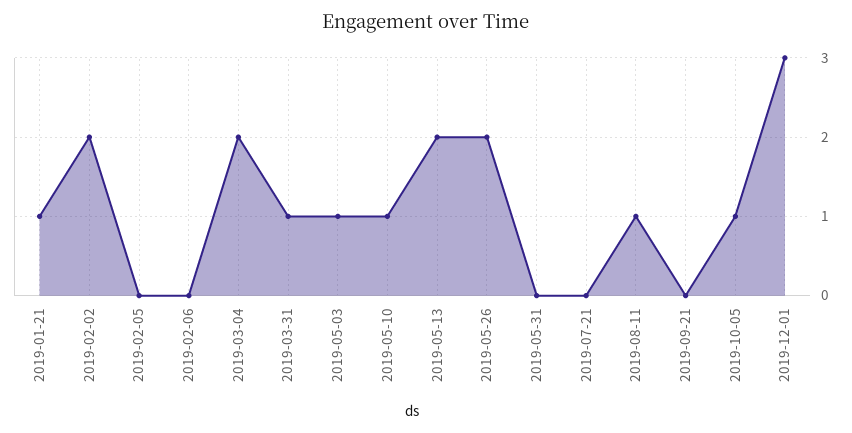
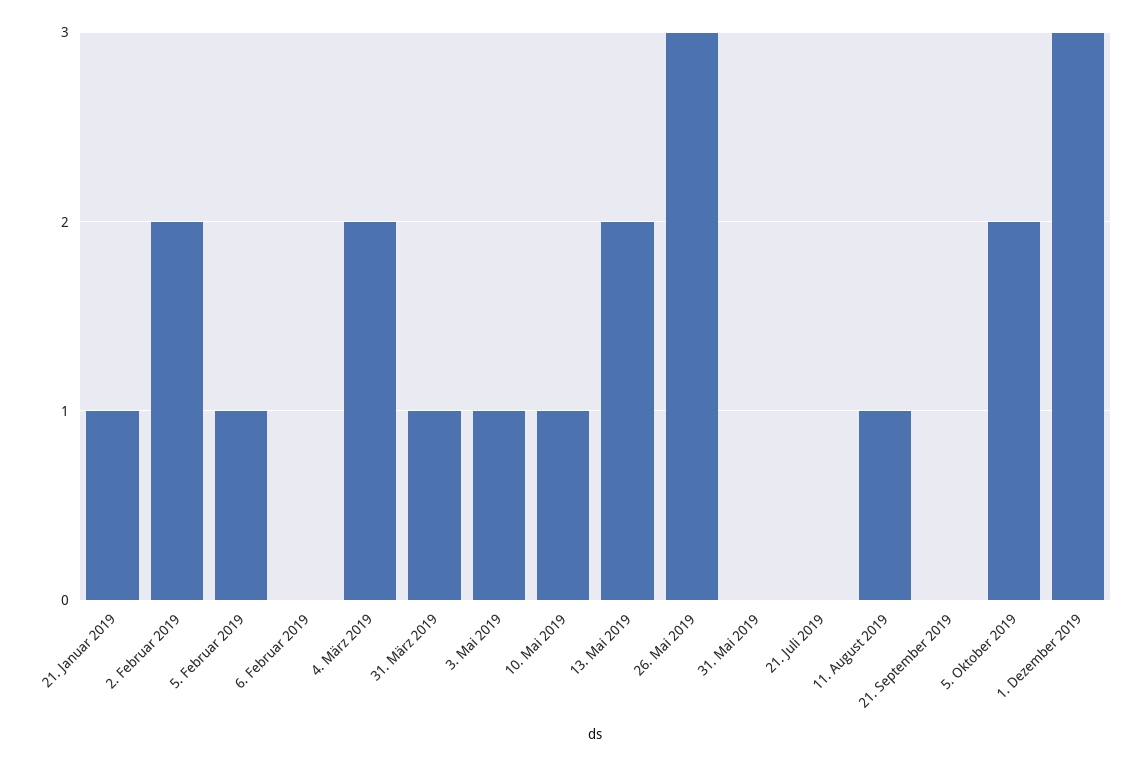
2019-02-05: 0 -> 1
2019-05-26: 2 -> 3
2019-10-05: 1 -> 2

